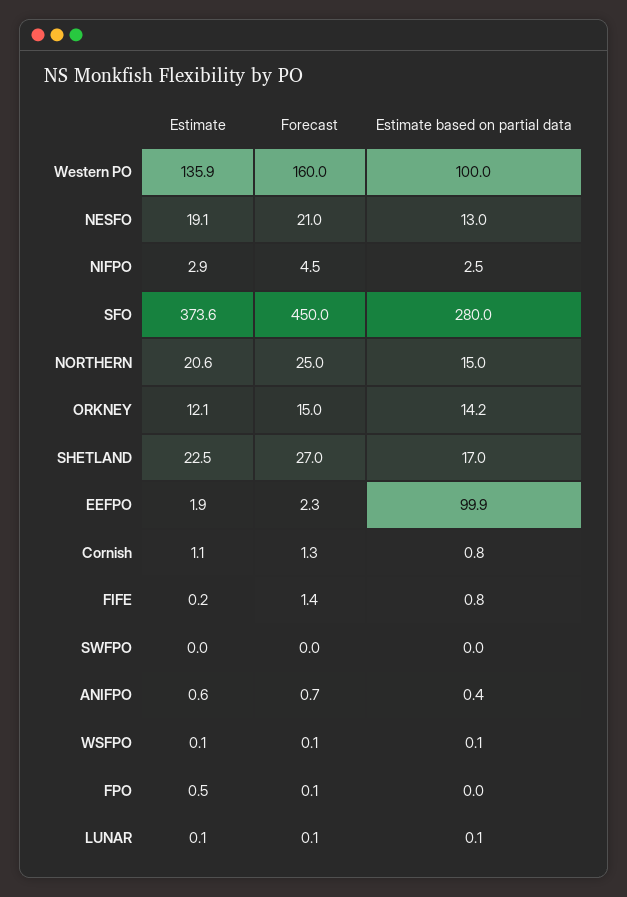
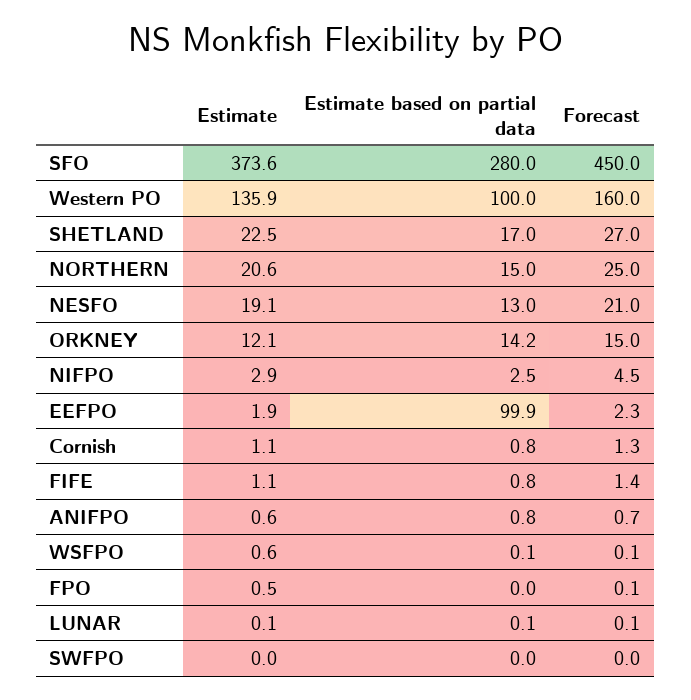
Estimate, FIFE: 0.2 -> 1.1
Estimate based on partial data, ANIFPO: 0.4 -> 0.8
Estimate, WSFPO: 0.1 -> 0.6

